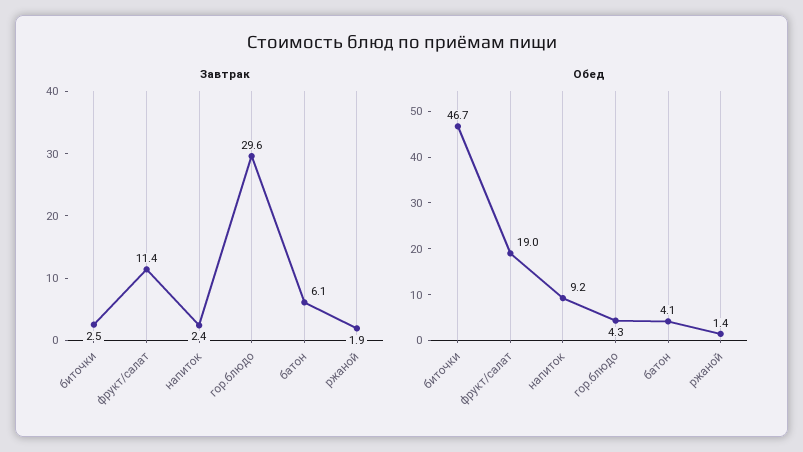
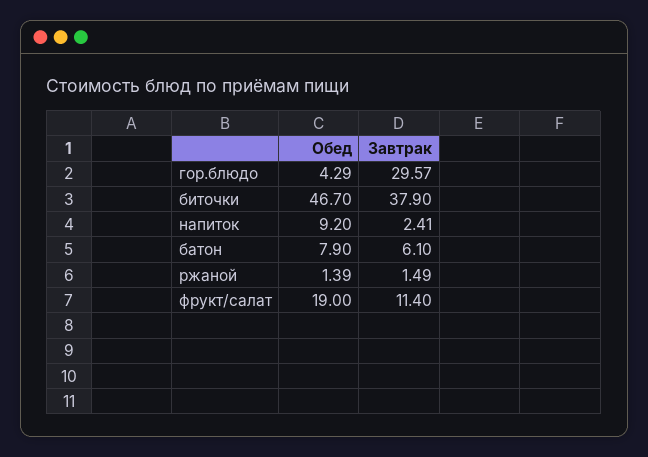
Завтрак, биточки: 2.5 -> 37.9
Завтрак, ржаной: 1.9 -> 1.49
Обед, батон: 4.1 -> 7.9

